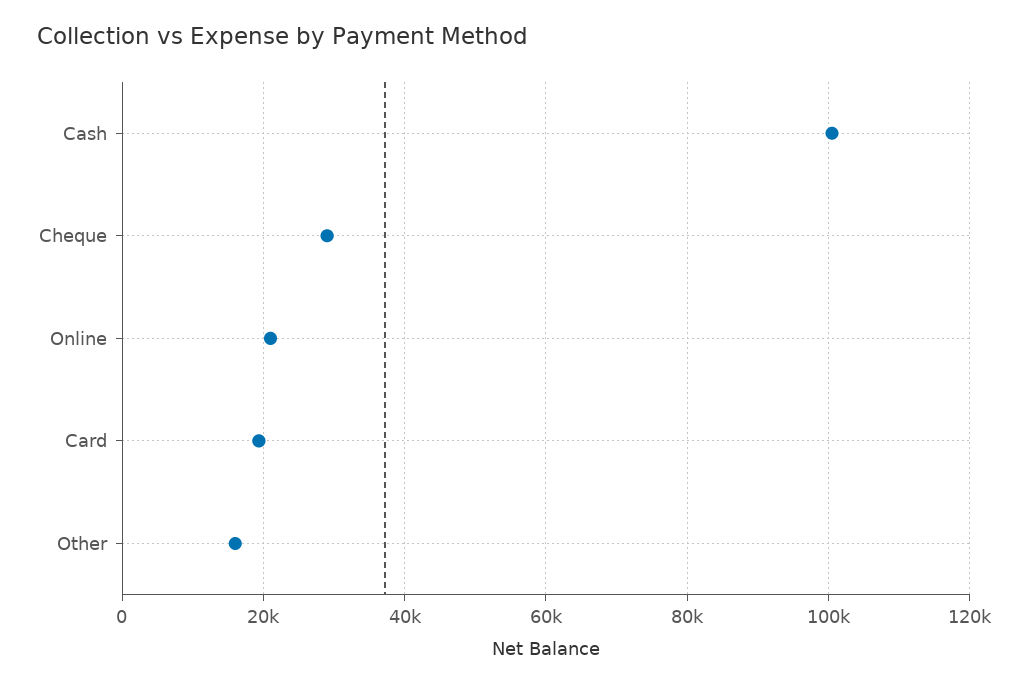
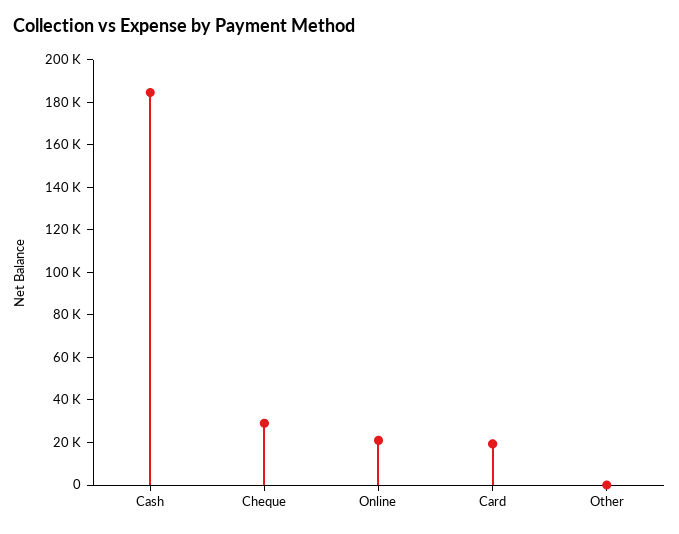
Cash: 100000 -> 185000
Other: 16000 -> 0

